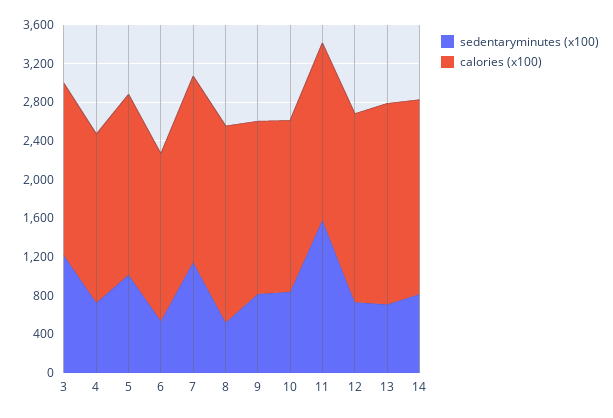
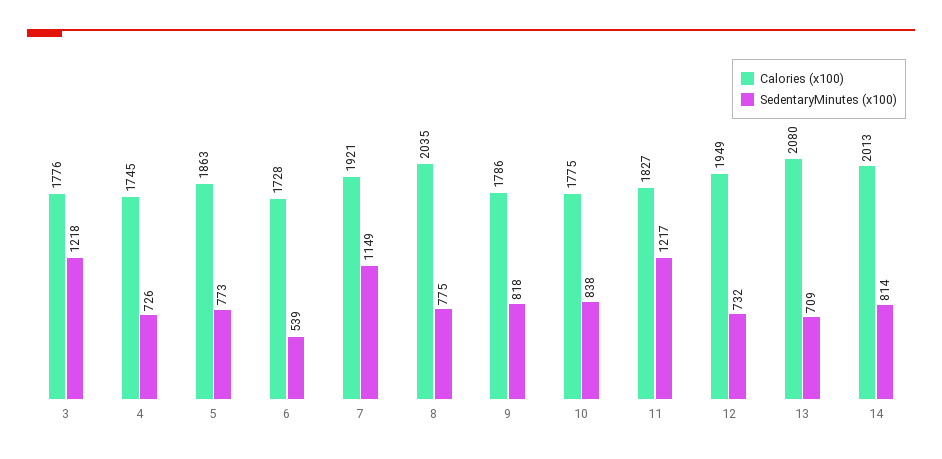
sedentaryminutes (x100), 5: 1000 -> 773
sedentaryminutes (x100), 8: 500 -> 775
sedentaryminutes (x100), 11: 1600 -> 1217

